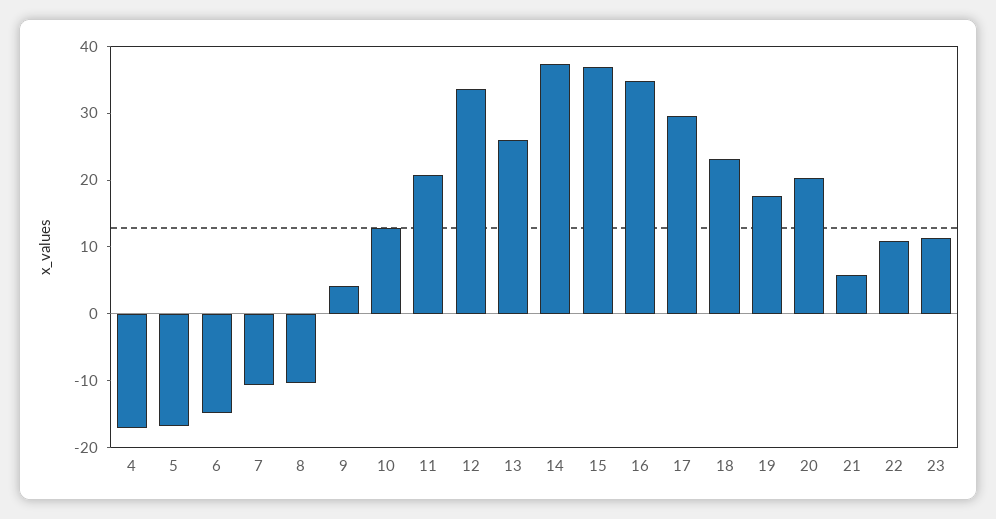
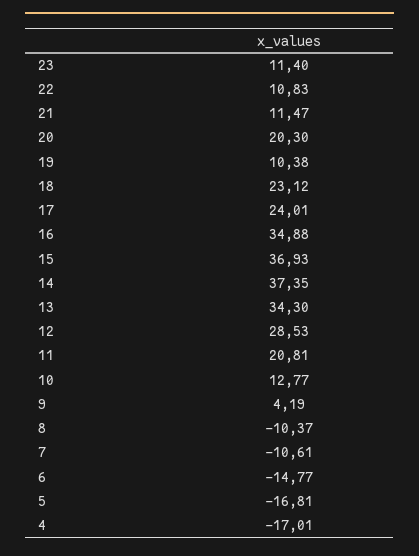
12: 34 -> 28.53
13: 26 -> 34.3
17: 30 -> 24.01
19: 18 -> 10.38
21: 6 -> 11.47

